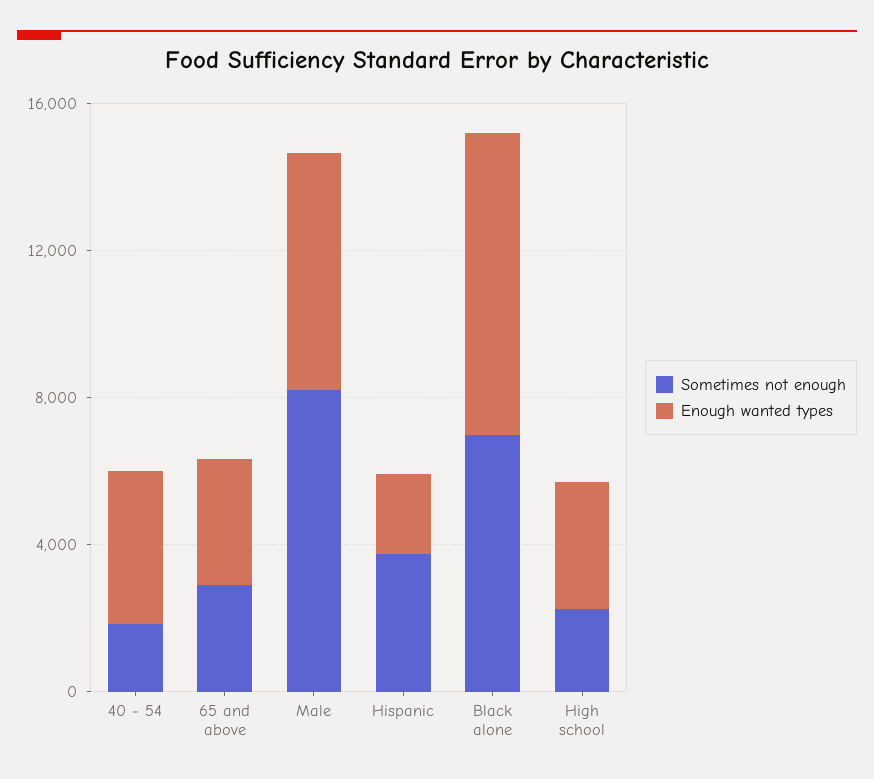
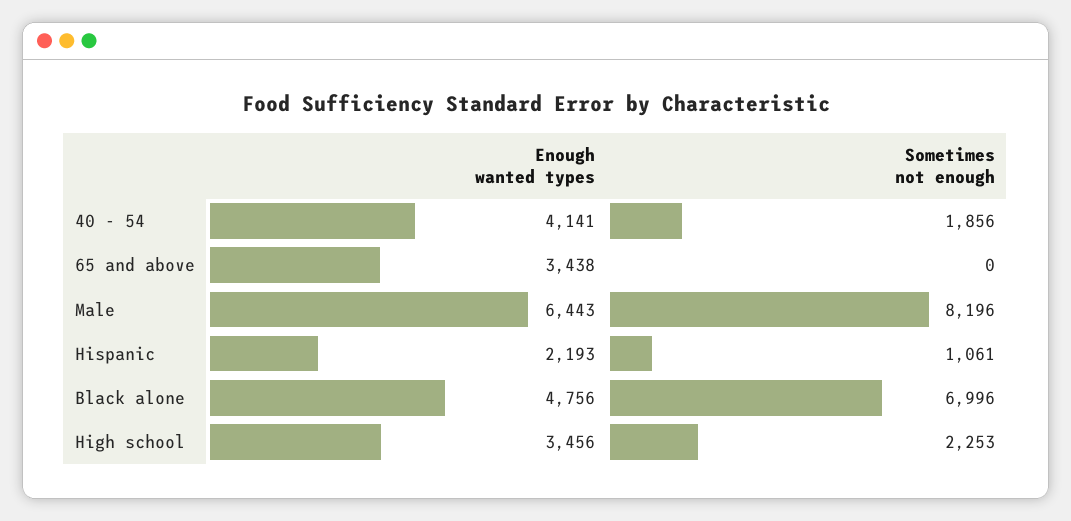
Sometimes not enough, 65 and above: 3000 -> 0
Sometimes not enough, Hispanic: 4000 -> 1061
Enough wanted types, Black alone: 8000 -> 4756

